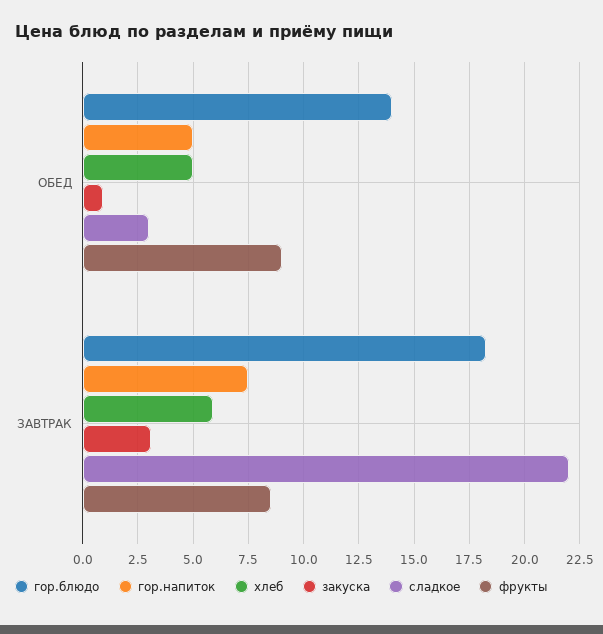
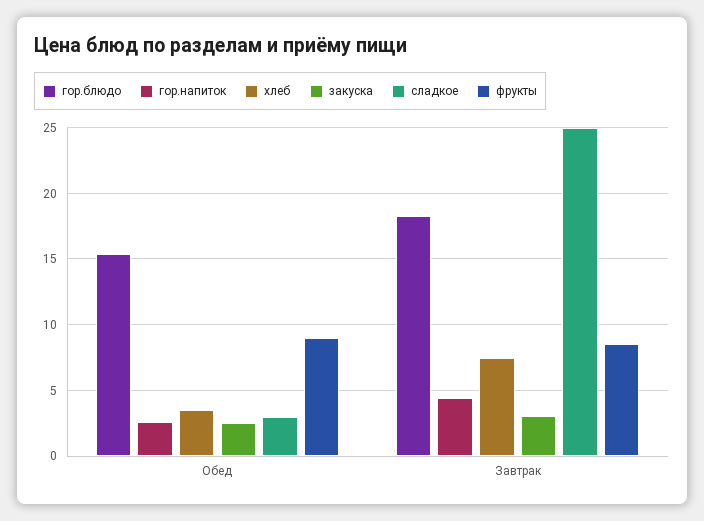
гор.блюдо, ОБЕД: 14 -> 15.5
гор.напиток, ОБЕД: 5 -> 2.5
хлеб, ОБЕД: 5 -> 3.5
закуска, ОБЕД: 1 -> 2.5
гор.напиток, ЗАВТРАК: 7.5 -> 4.5
хлеб, ЗАВТРАК: 6 -> 7.5
сладкое, ЗАВТРАК: 22 -> 25

